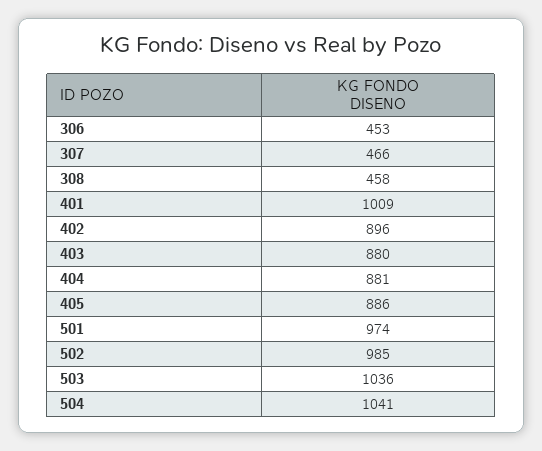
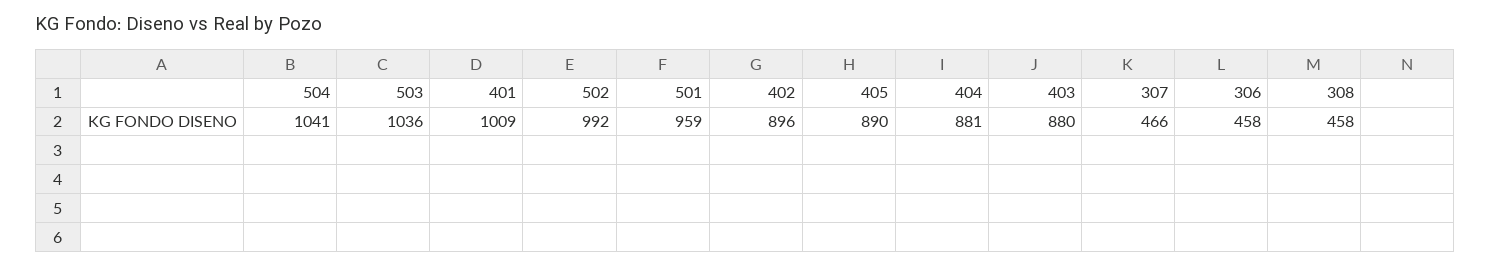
306: 453 -> 458
405: 886 -> 890
501: 974 -> 959
502: 985 -> 992

